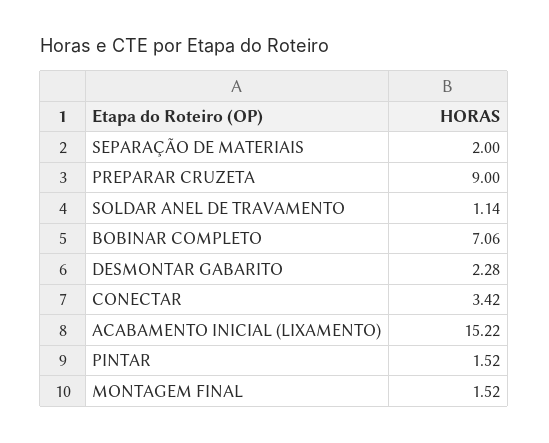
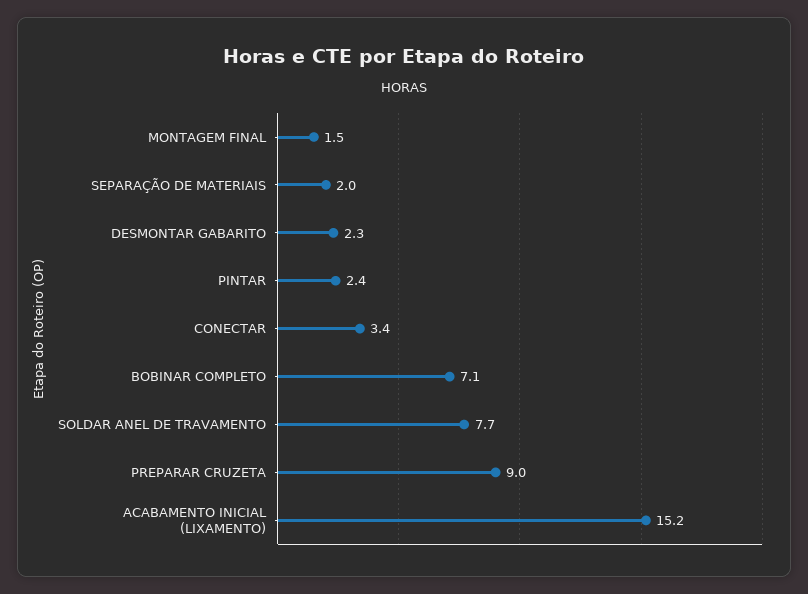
SOLDAR ANEL DE TRAVAMENTO: 1.14 -> 7.7
PINTAR: 1.52 -> 2.4

